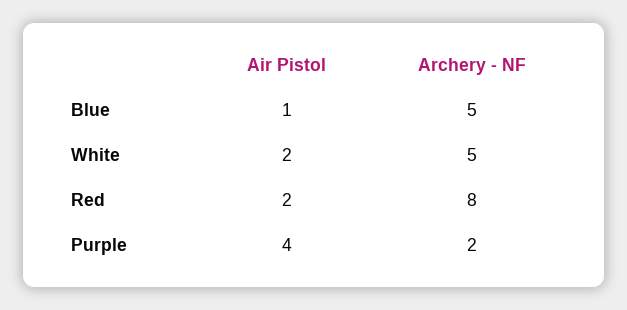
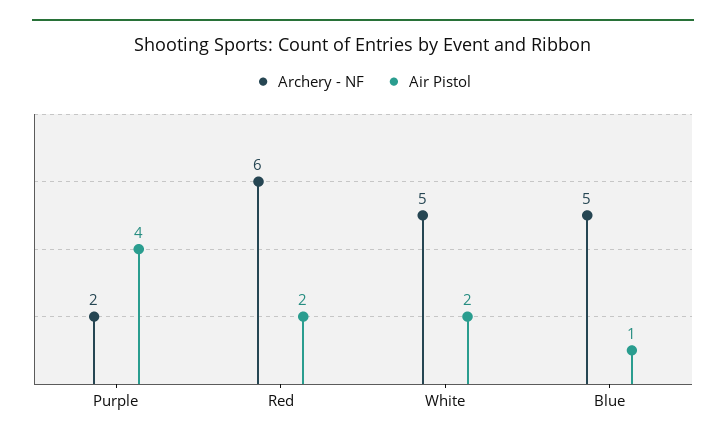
Archery - NF, Red: 8 -> 6

